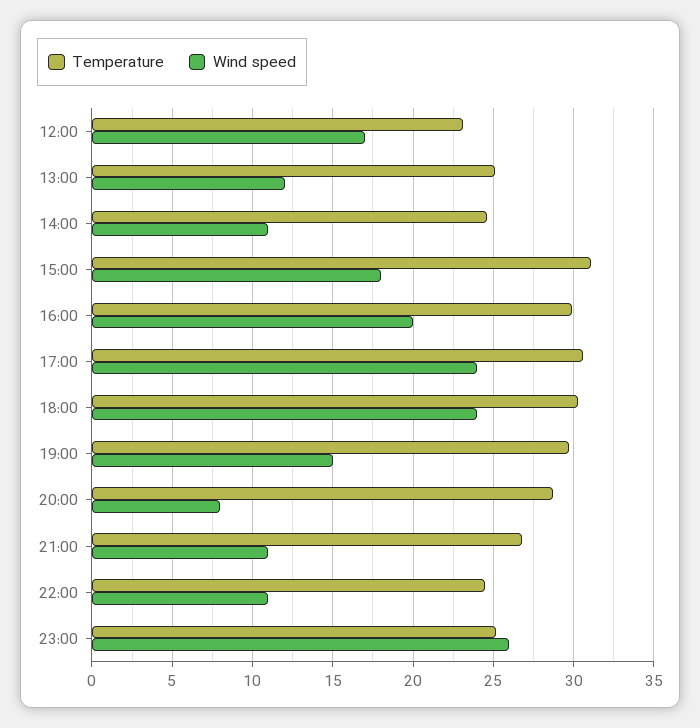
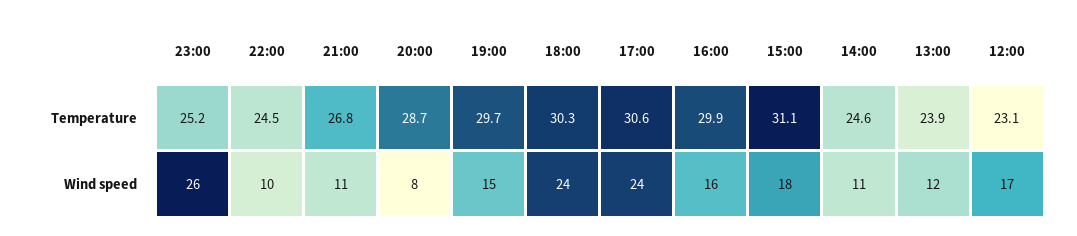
Temperature, 13:00: 25 -> 23.9
Wind speed, 16:00: 20 -> 16
Wind speed, 22:00: 11 -> 10

